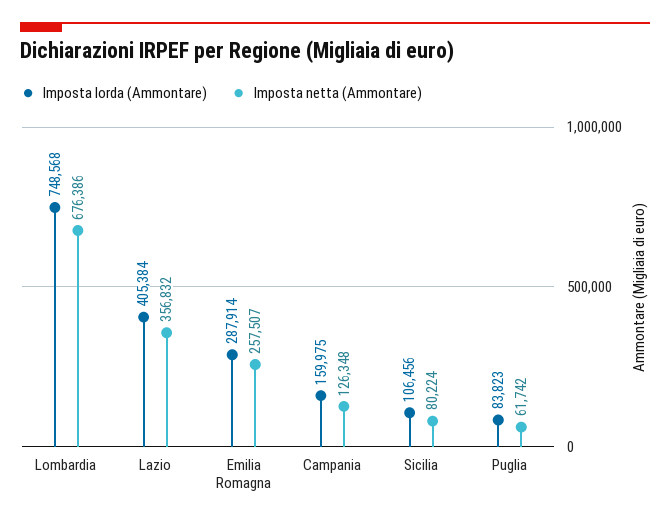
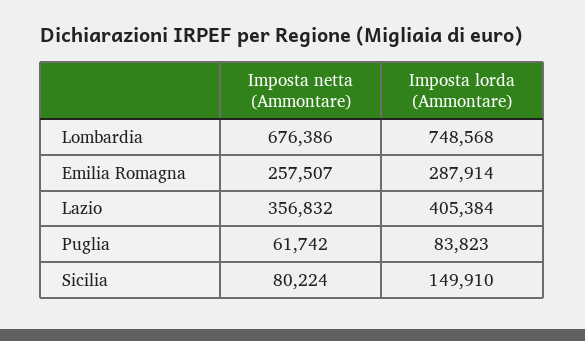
Imposta lorda (Ammontare), Campania: 159975 -> none
Imposta netta (Ammontare), Campania: 126348 -> none
Imposta lorda (Ammontare), Sicilia: 106456 -> 149910

